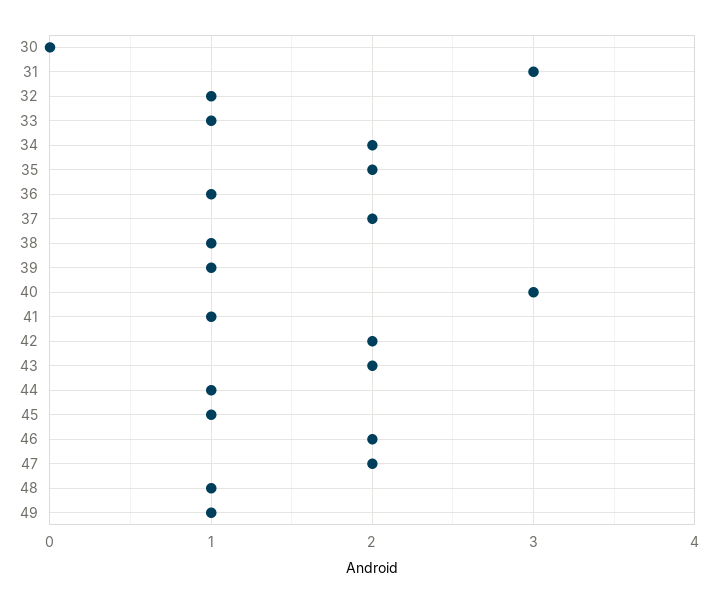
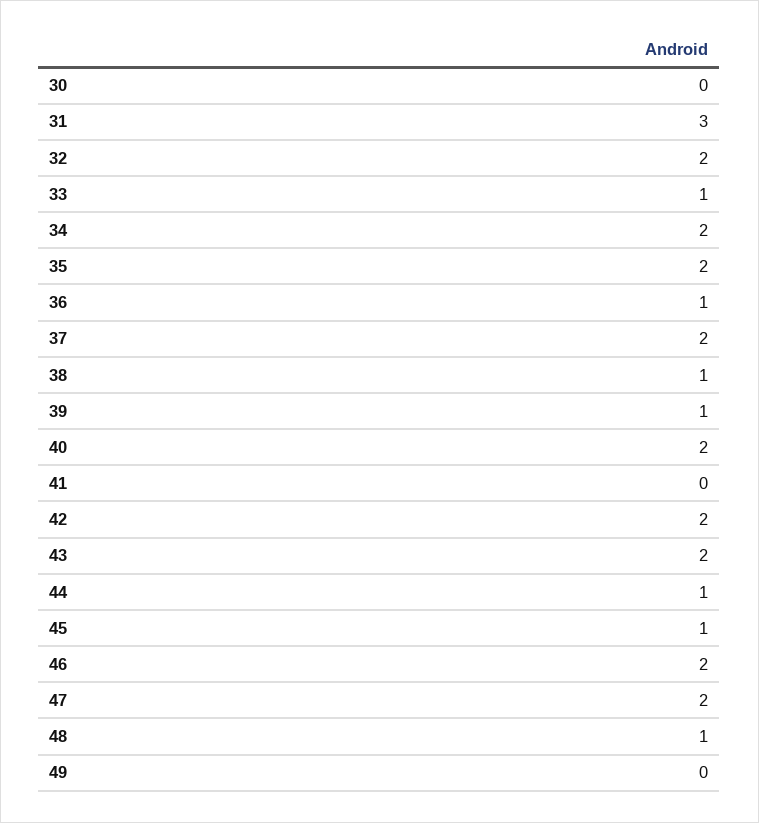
32: 1 -> 2
40: 3 -> 2
41: 1 -> 0
49: 1 -> 0

